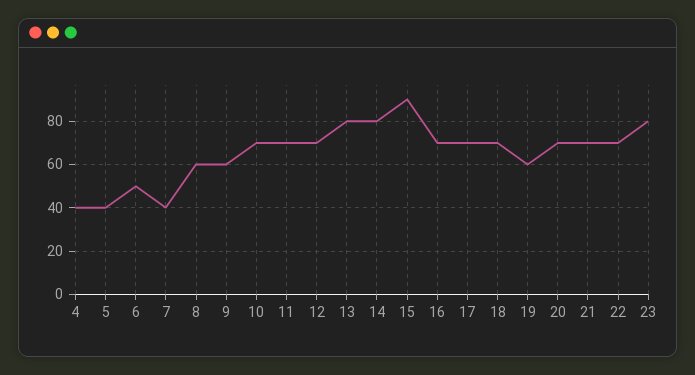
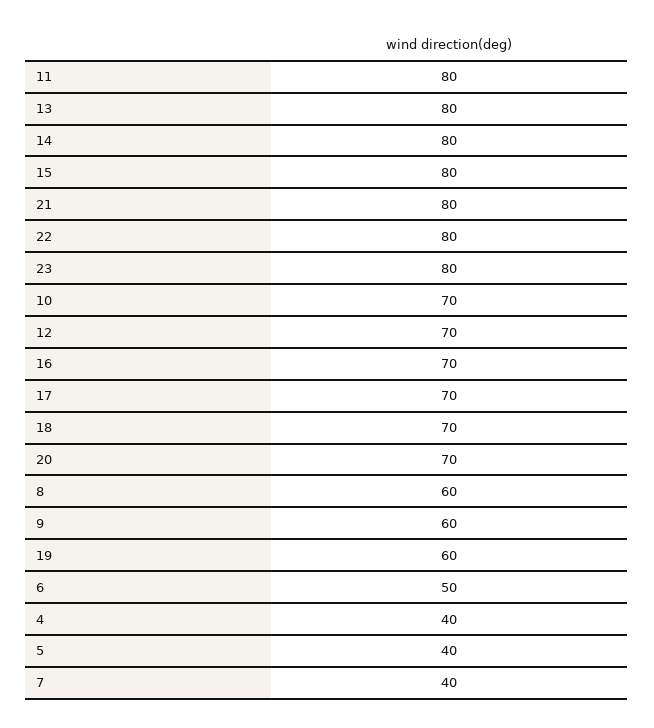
11: 70 -> 80
15: 90 -> 80
21: 70 -> 80
22: 70 -> 80

